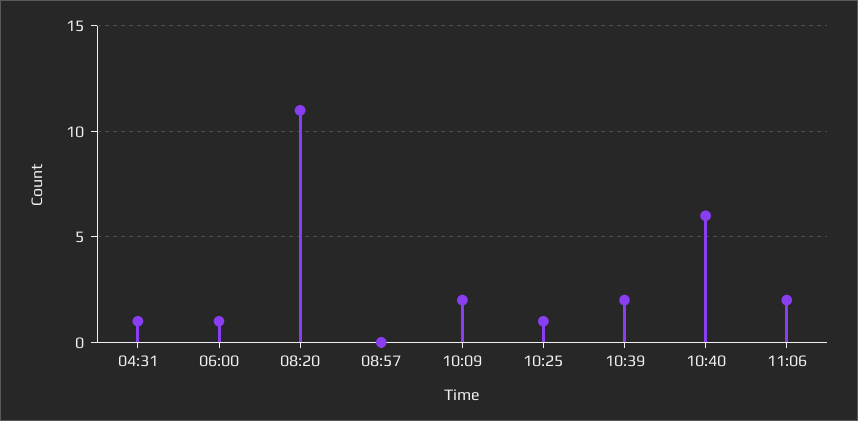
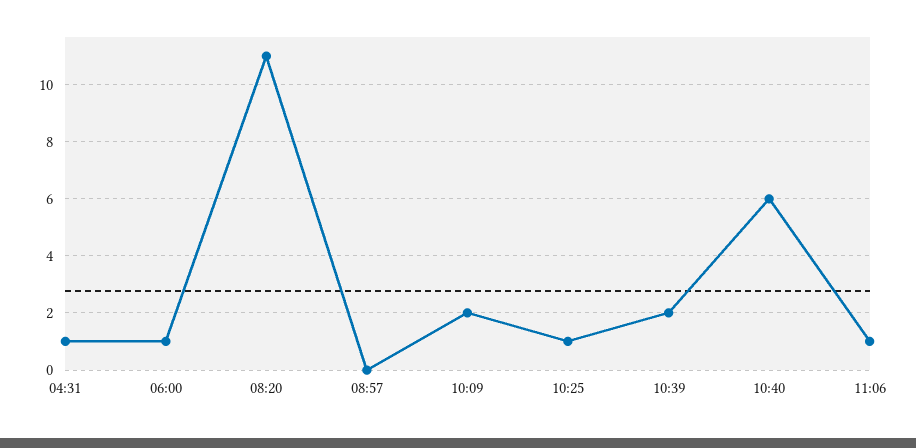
11:06: 2 -> 1

